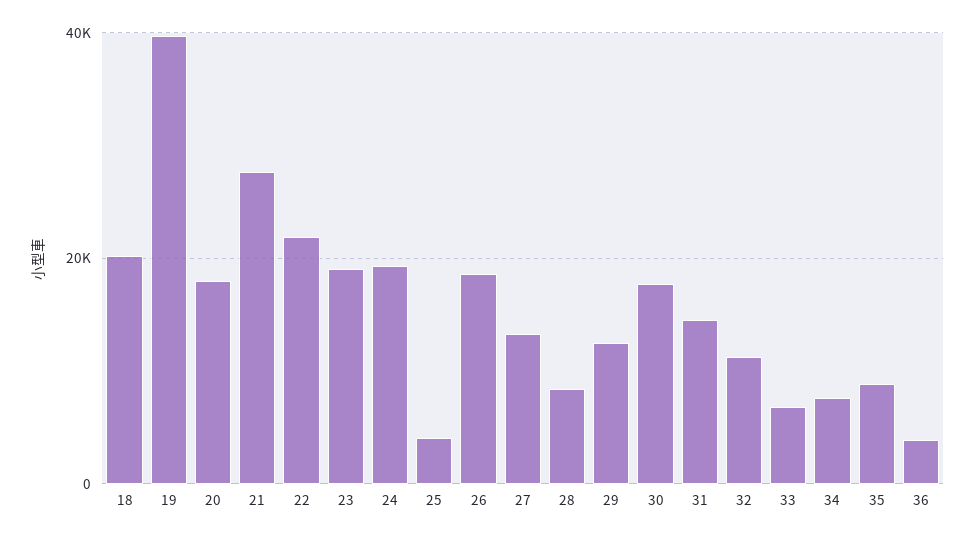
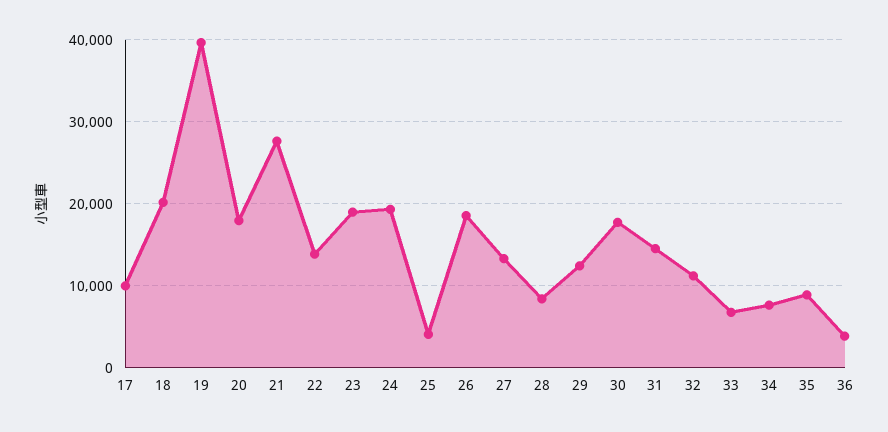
22: 22000 -> 14000
17: none -> 10000

